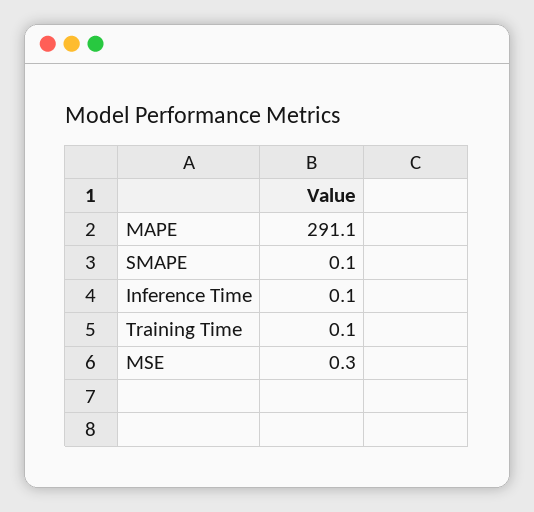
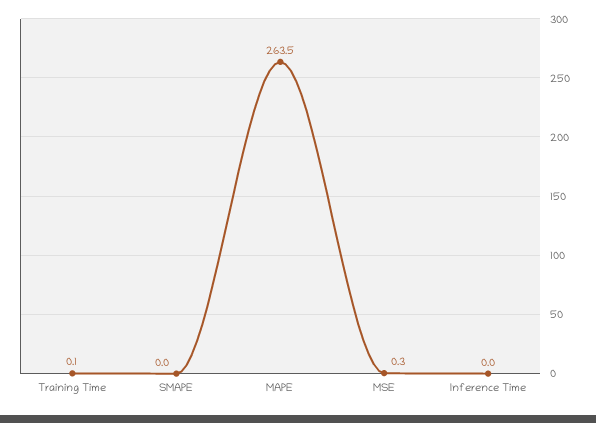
MAPE: 291.1 -> 263.5
SMAPE: 0.1 -> 0
Inference Time: 0.1 -> 0

